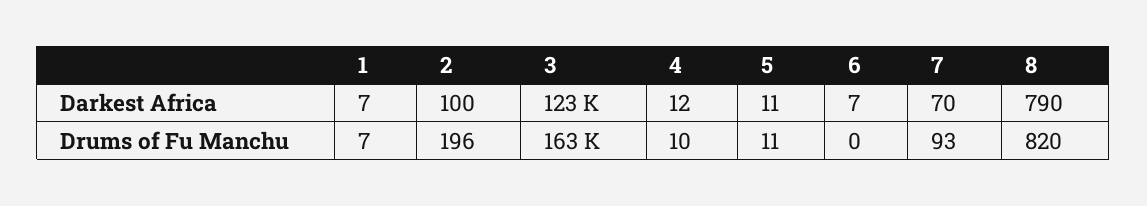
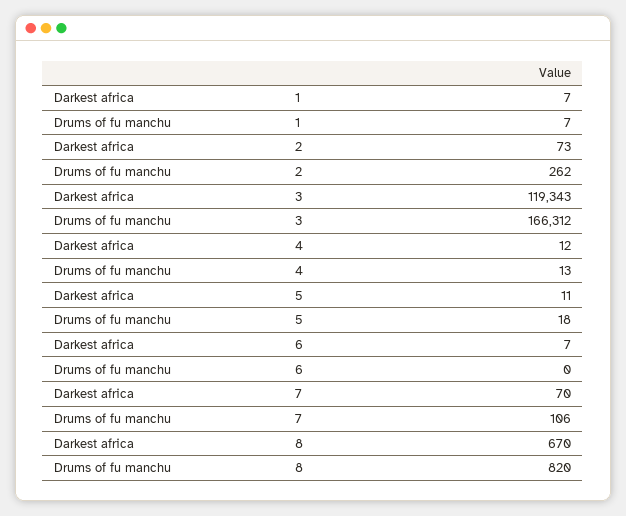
2, Darkest Africa: 100 -> 73
3, Darkest Africa: 123000 -> 119343
8, Darkest Africa: 790 -> 670
2, Drums of Fu Manchu: 196 -> 262
3, Drums of Fu Manchu: 163000 -> 166312
4, Drums of Fu Manchu: 10 -> 13
5, Drums of Fu Manchu: 11 -> 18
7, Drums of Fu Manchu: 93 -> 106

